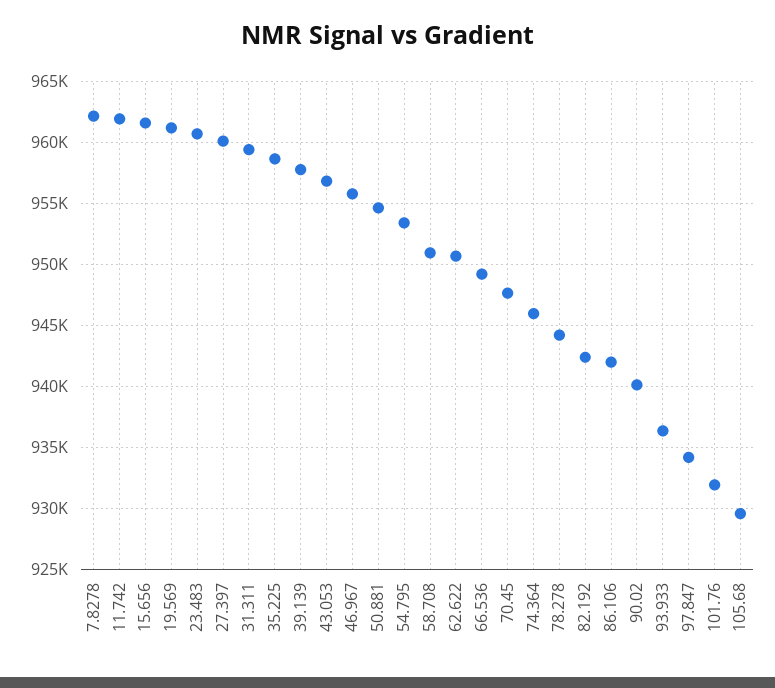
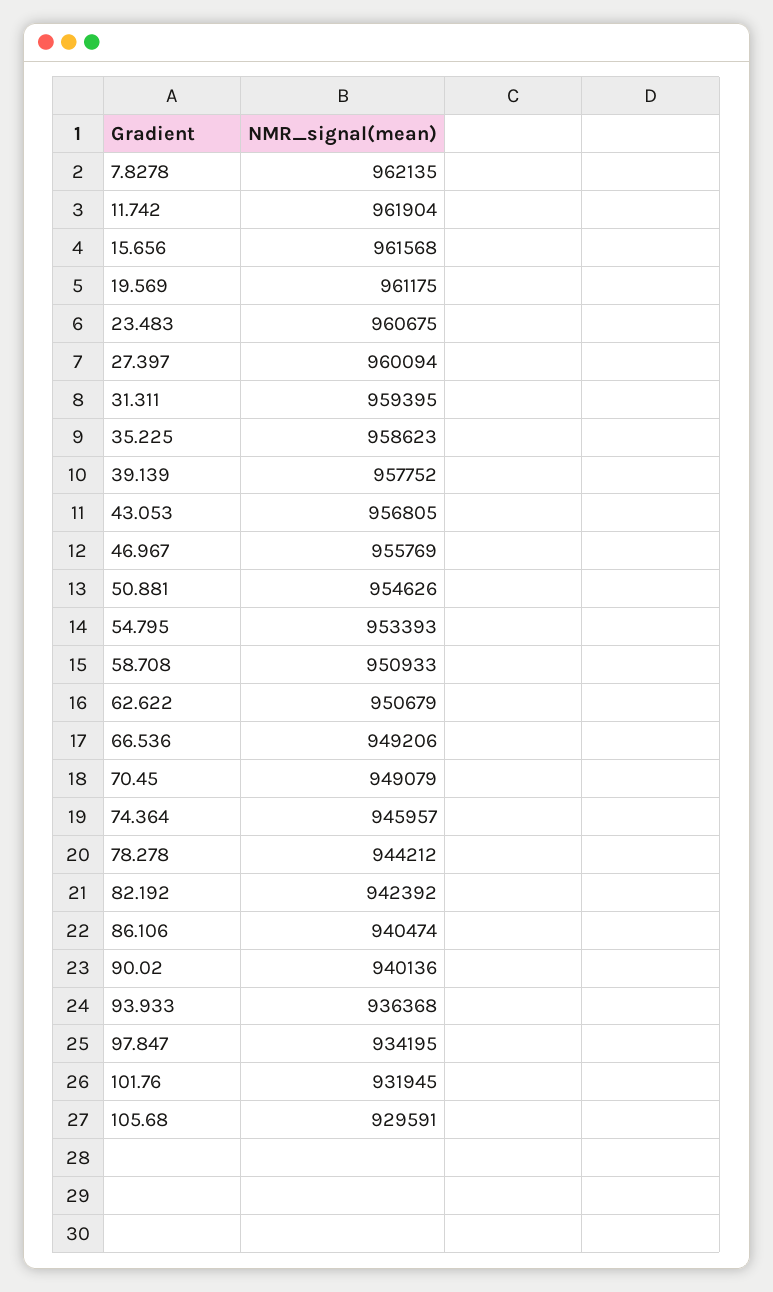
70.45: 947500 -> 949079
86.106: 942000 -> 940474

